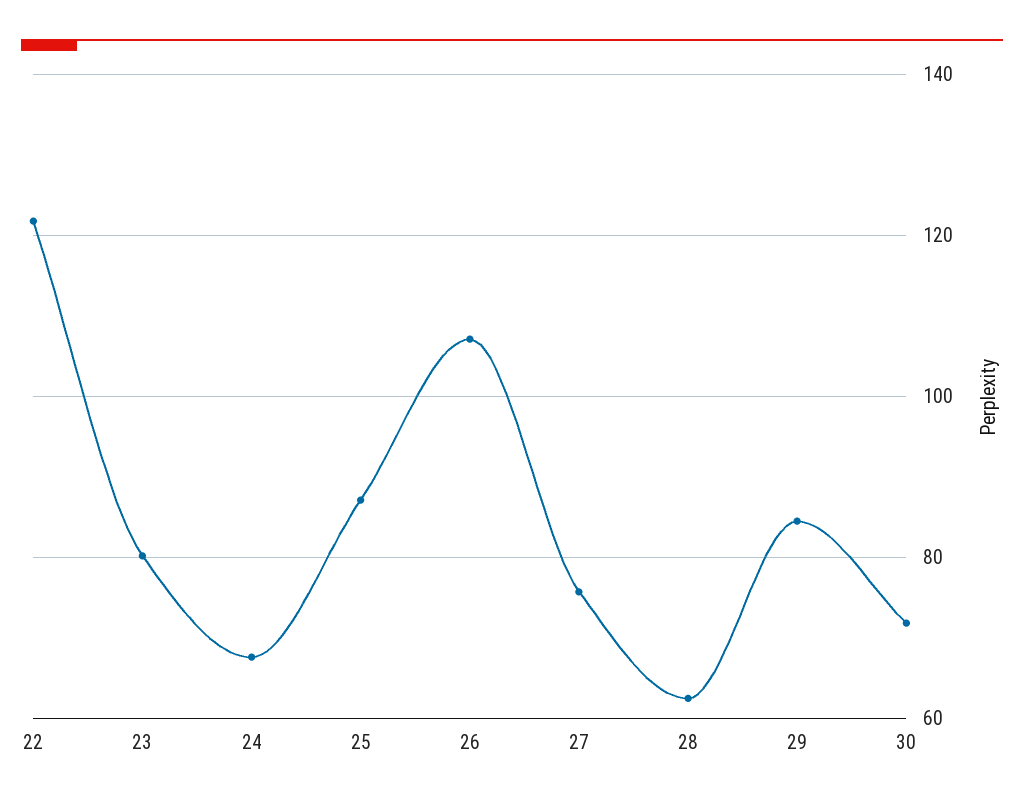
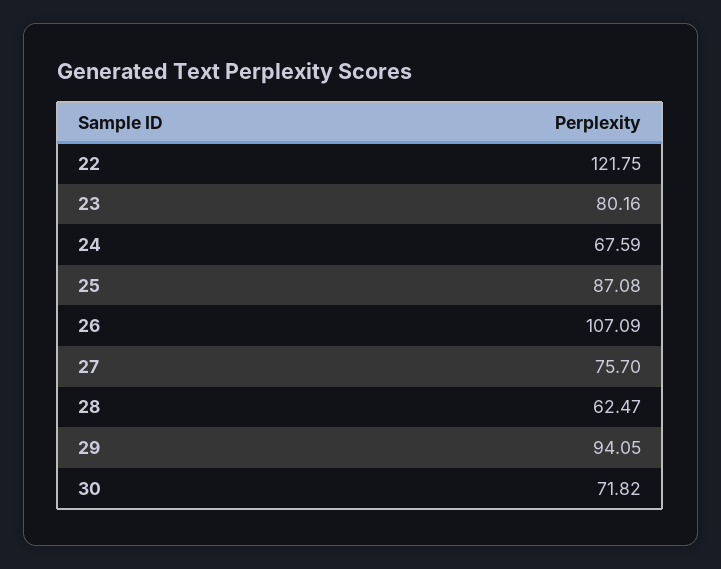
29: 84 -> 94.05

